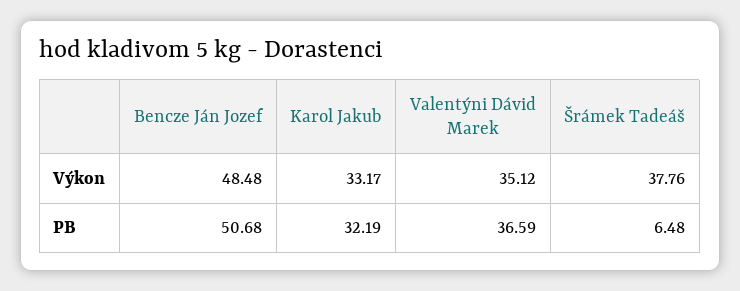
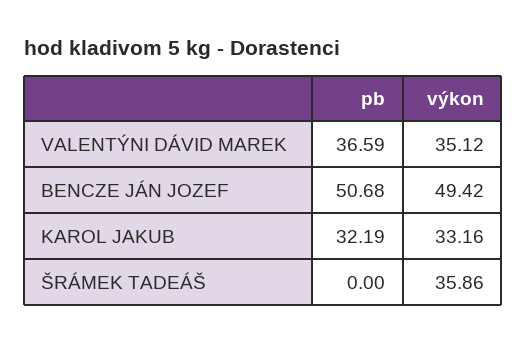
Bencze Ján Jozef, Výkon: 48.48 -> 49.42
Karol Jakub, Výkon: 33.17 -> 33.16
Šrámek Tadeáš, Výkon: 37.76 -> 35.86
Šrámek Tadeáš, PB: 6.48 -> 0

